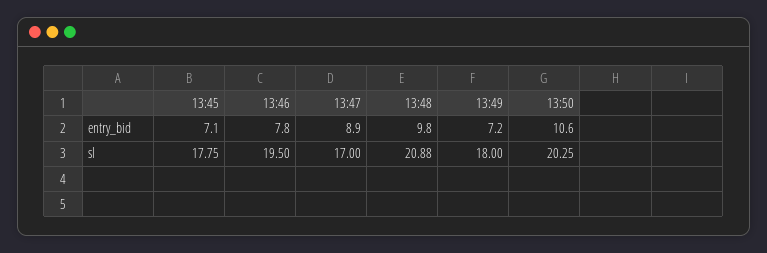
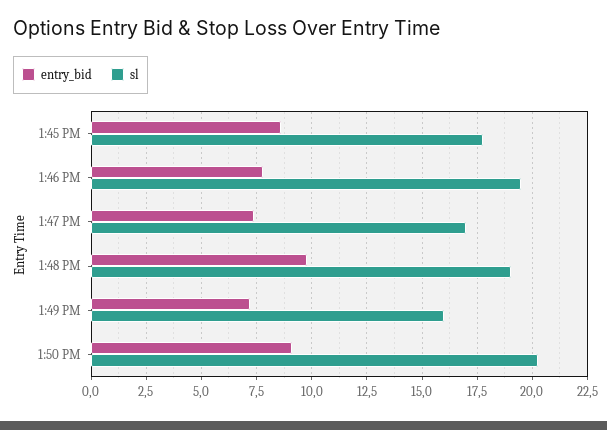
entry_bid, 13:45: 7.1 -> 8.5
entry_bid, 13:47: 8.9 -> 7.5
entry_bid, 13:50: 10.6 -> 9
sl, 13:48: 20.88 -> 19
sl, 13:49: 18 -> 16

